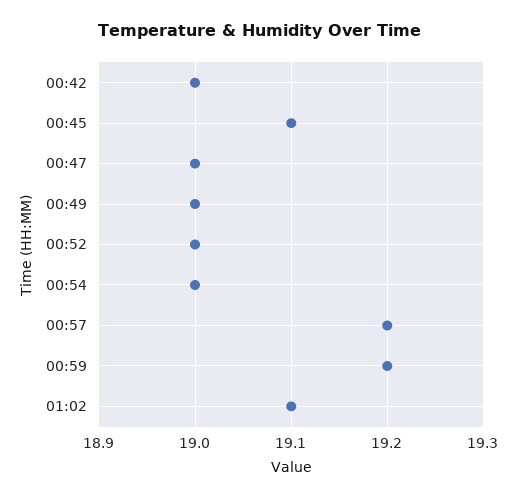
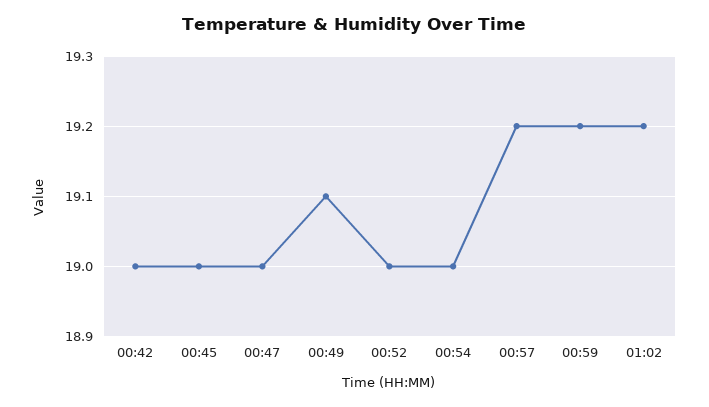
00:45: 19.1 -> 19
00:49: 19 -> 19.1
01:02: 19.1 -> 19.2

